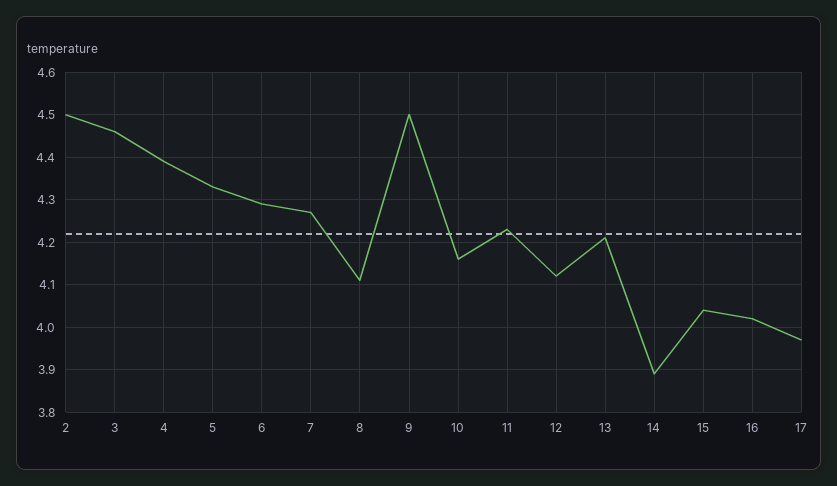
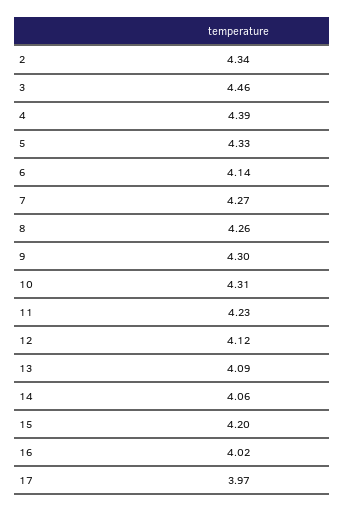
2: 4.5 -> 4.34
6: 4.3 -> 4.14
8: 4.1 -> 4.26
9: 4.5 -> 4.3
10: 4.15 -> 4.31
13: 4.2 -> 4.09
14: 3.9 -> 4.06
15: 4.05 -> 4.2

